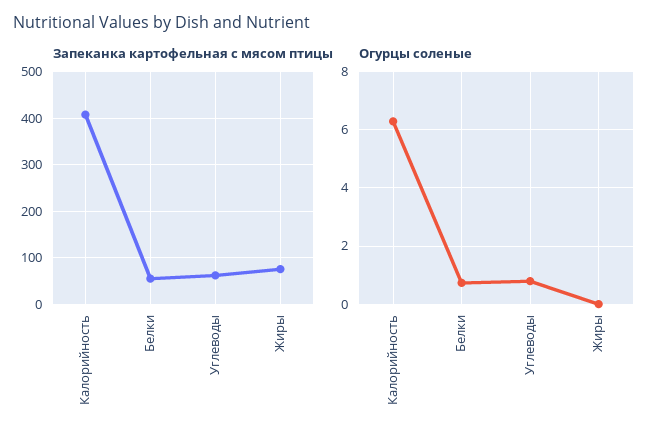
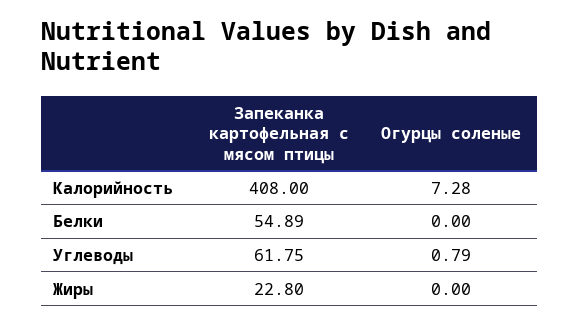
Запеканка картофельная с мясом птицы, Жиры: 80 -> 22.8
Огурцы соленые, Калорийность: 6.25 -> 7.28
Огурцы соленые, Белки: 0.75 -> 0

